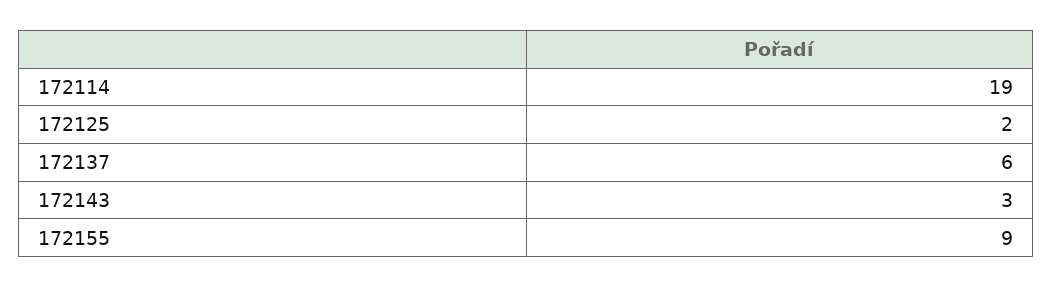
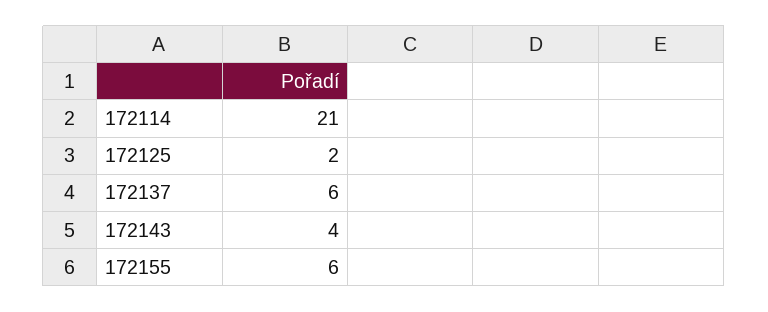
172114: 19 -> 21
172143: 3 -> 4
172155: 9 -> 6

